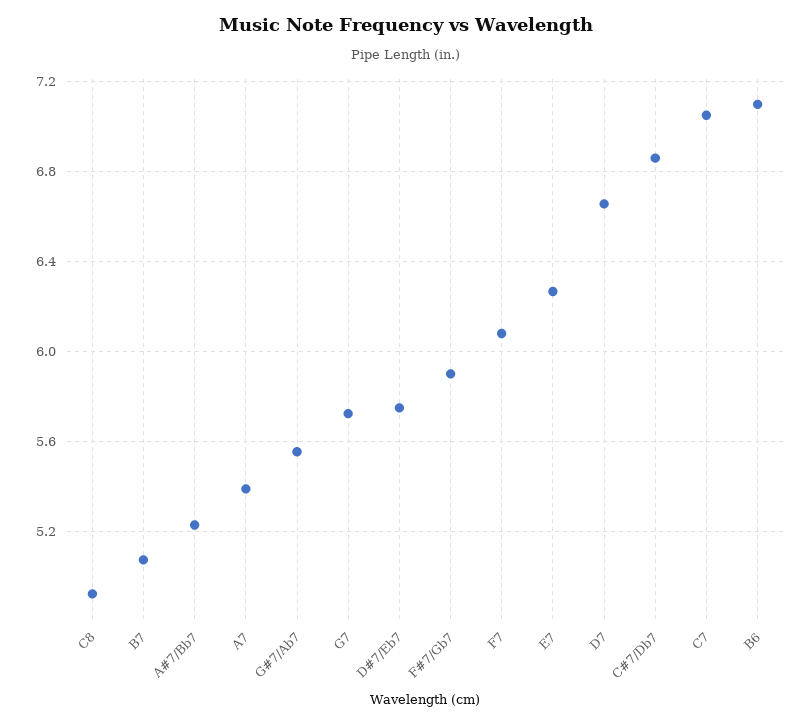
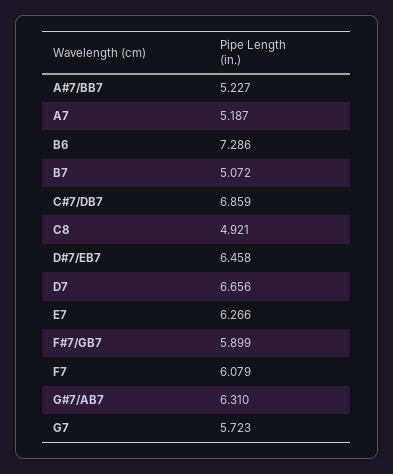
A7: 5.4 -> 5.187
G#7/Ab7: 5.55 -> 6.31
D#7/Eb7: 5.75 -> 6.458
C7: 7.05 -> none
B6: 7.1 -> 7.286

